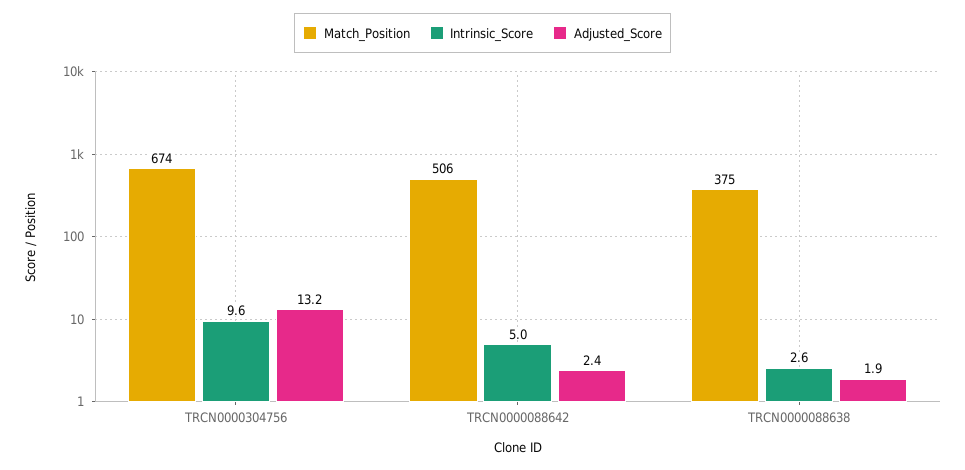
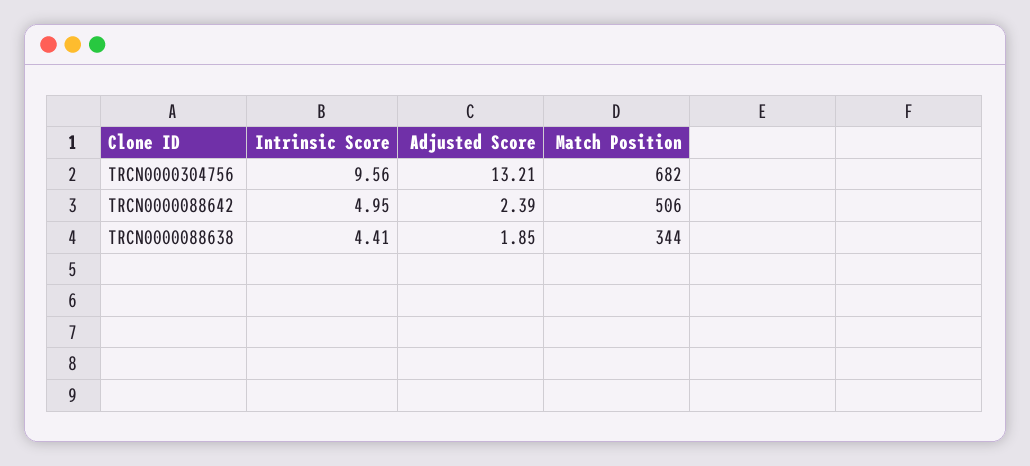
Match_Position, TRCN0000304756: 674 -> 682
Match_Position, TRCN0000088638: 375 -> 344
Intrinsic_Score, TRCN0000088638: 2.6 -> 4.41

